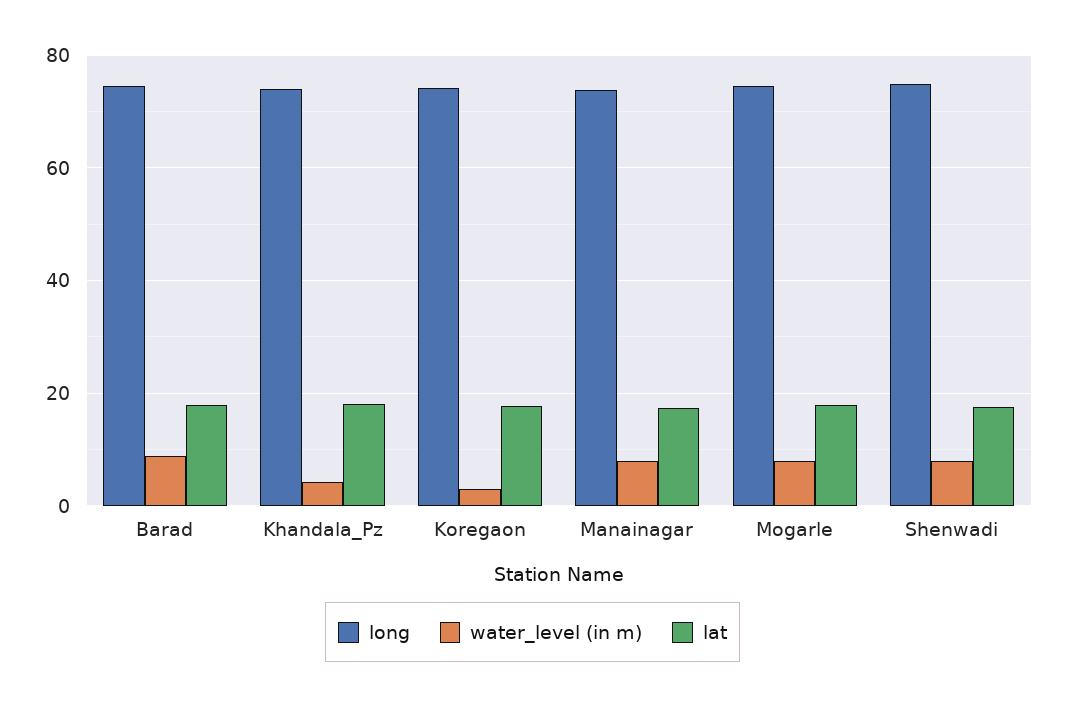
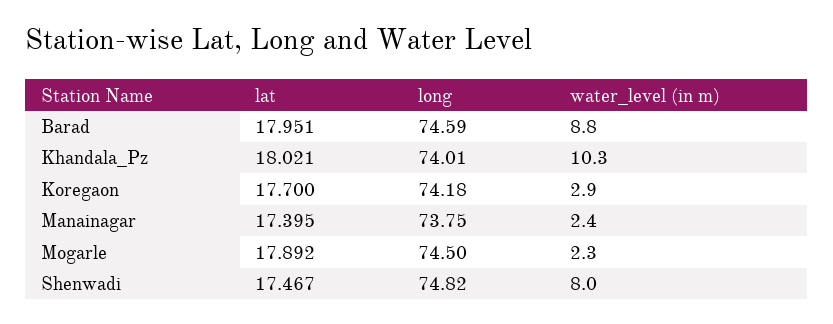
water_level (in m), Khandala_Pz: 4 -> 10.3
water_level (in m), Manainagar: 8 -> 2.4
water_level (in m), Mogarle: 8 -> 2.3

